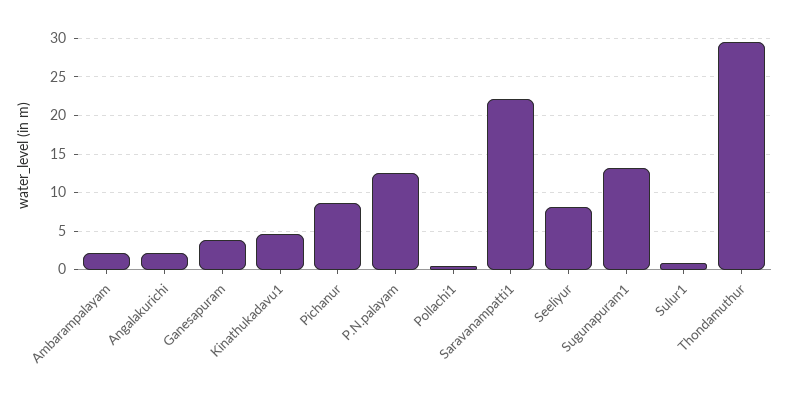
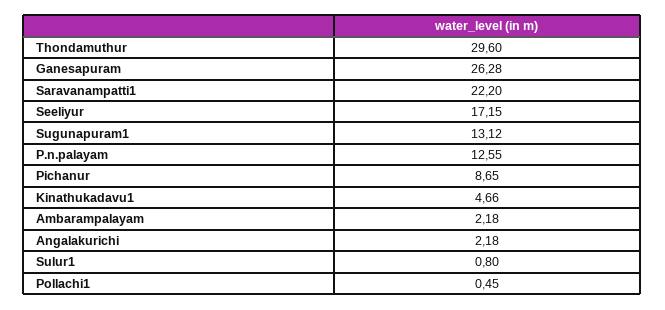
Ganesapuram: 4 -> 26.28
Seeliyur: 8 -> 17.15

